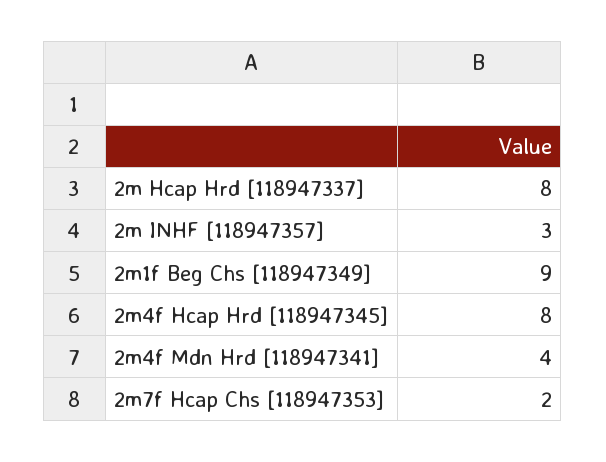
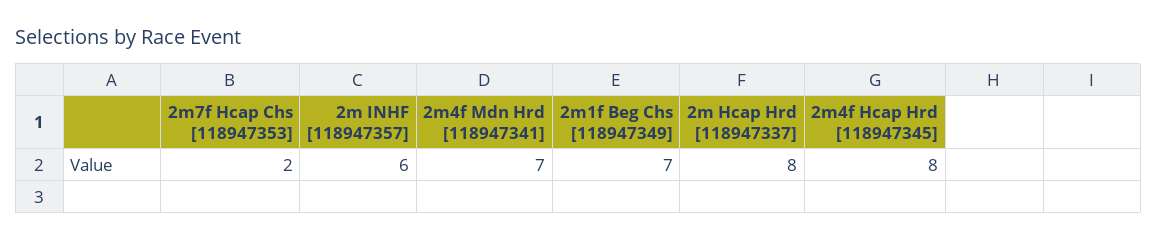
2m INHF [118947357]: 3 -> 6
2m1f Beg Chs [118947349]: 9 -> 7
2m4f Mdn Hrd [118947341]: 4 -> 7

